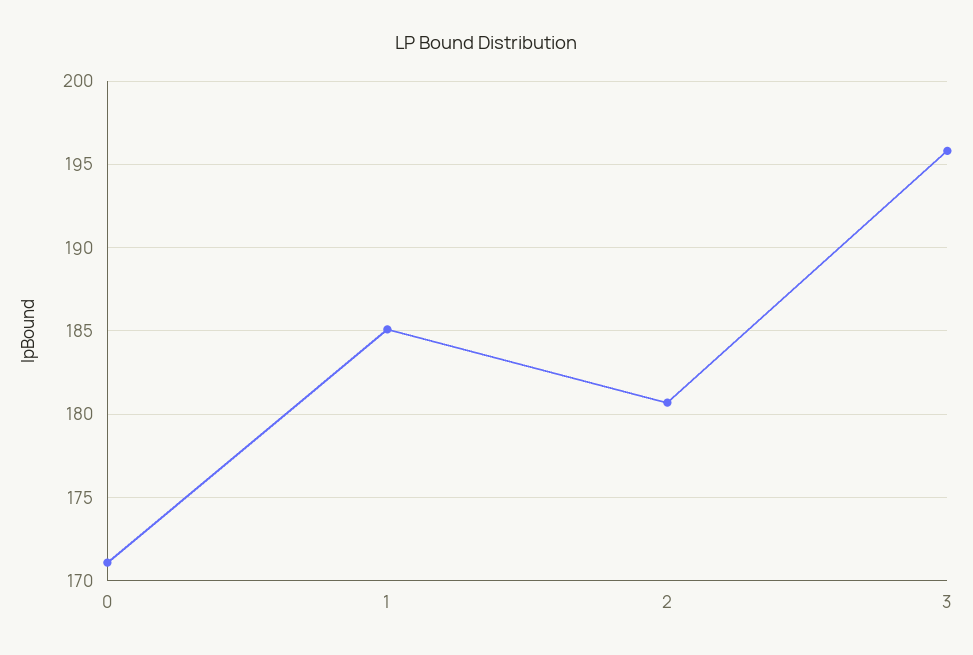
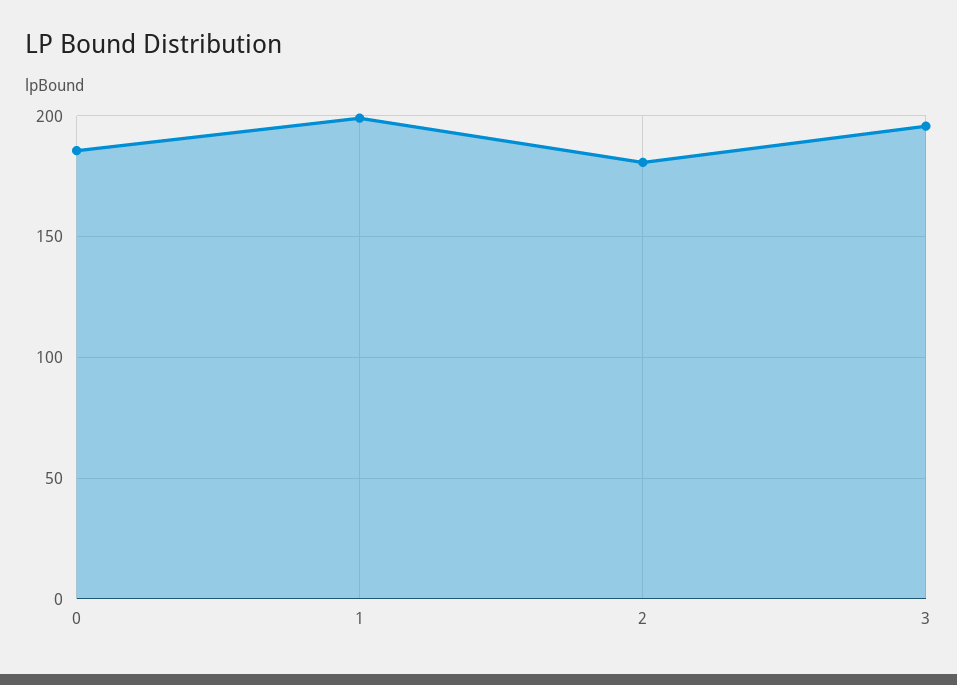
0: 171 -> 185
1: 185 -> 200

